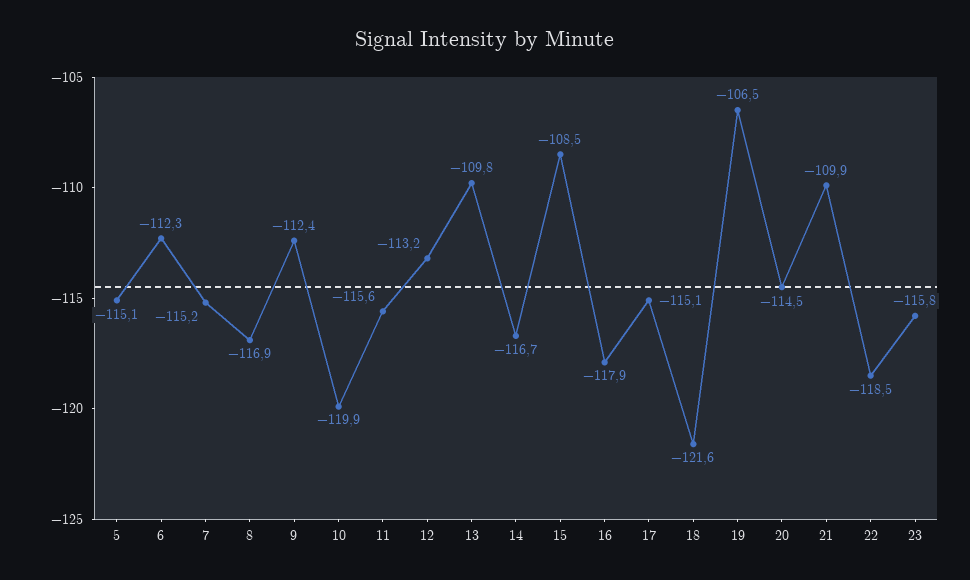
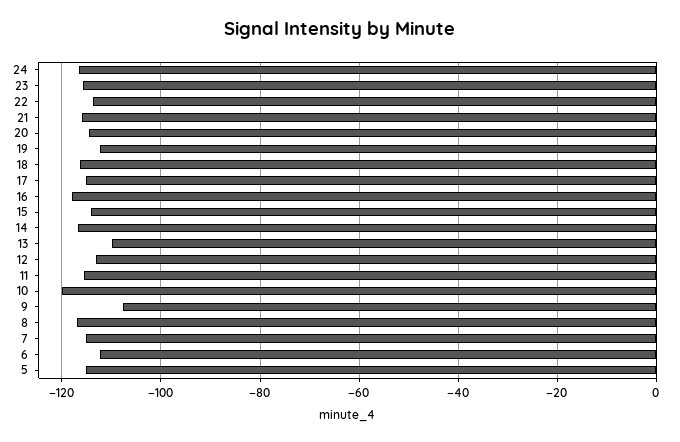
9: -112.4 -> -108
15: -108.5 -> -114
18: -121.6 -> -116
19: -106.5 -> -112
21: -109.9 -> -116
22: -118.5 -> -114
24: none -> -116

